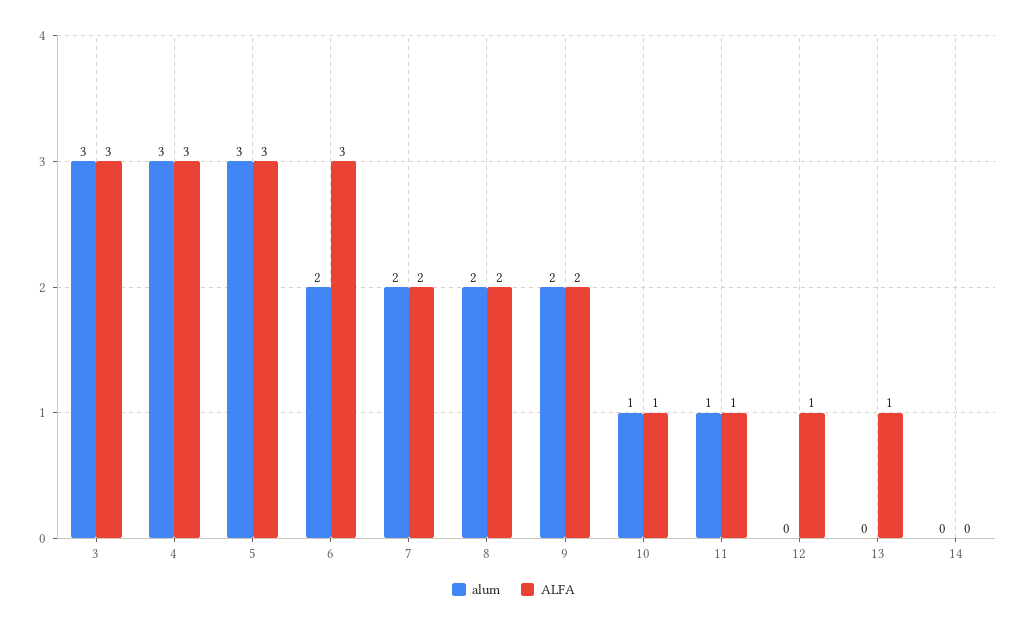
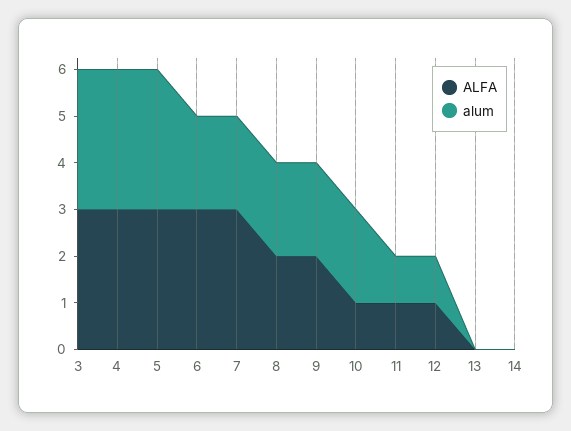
ALFA, 7: 2 -> 3
alum, 10: 1 -> 2
alum, 12: 0 -> 1
ALFA, 13: 1 -> 0

